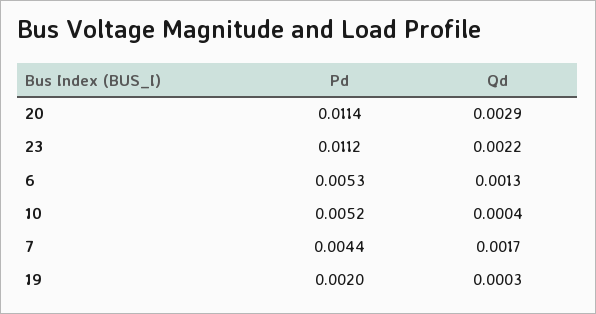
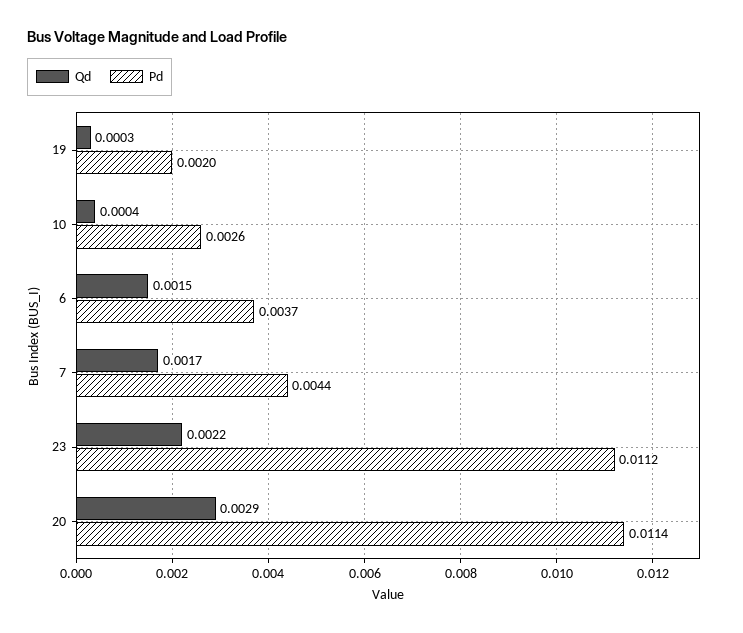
Pd, 6: 0.0053 -> 0.0037
Qd, 6: 0.0013 -> 0.0015
Pd, 10: 0.0052 -> 0.0026

